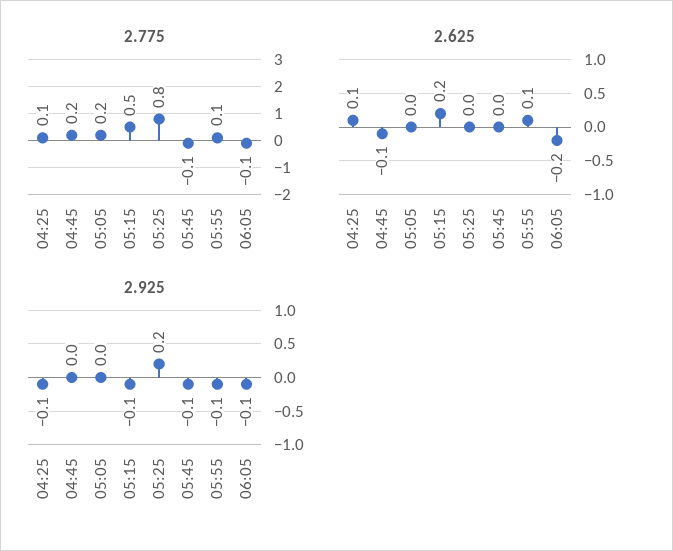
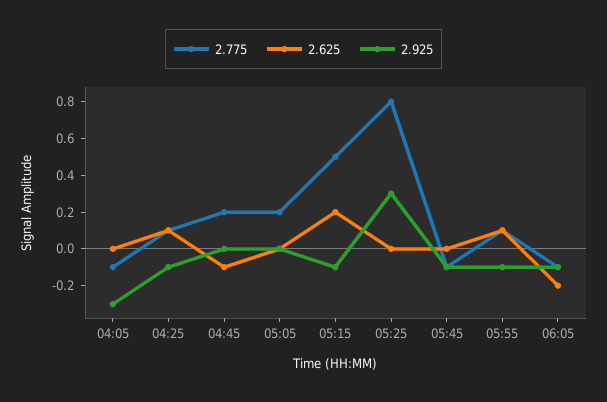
2.925, 05:25: 0.2 -> 0.3
2.775, 04:05: none -> -0.1
2.625, 04:05: none -> 0
2.925, 04:05: none -> -0.3

